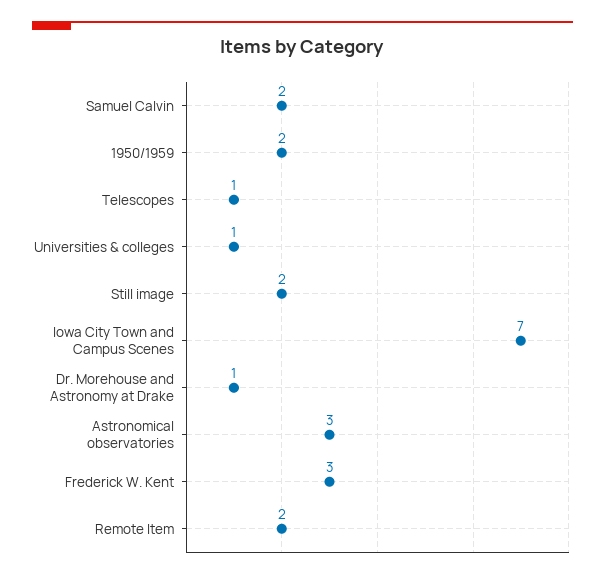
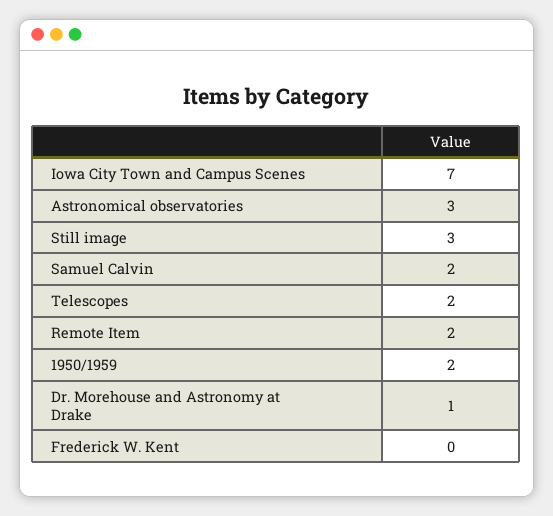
Telescopes: 1 -> 2
Universities & colleges: 1 -> none
Still image: 2 -> 3
Frederick W. Kent: 3 -> 0

